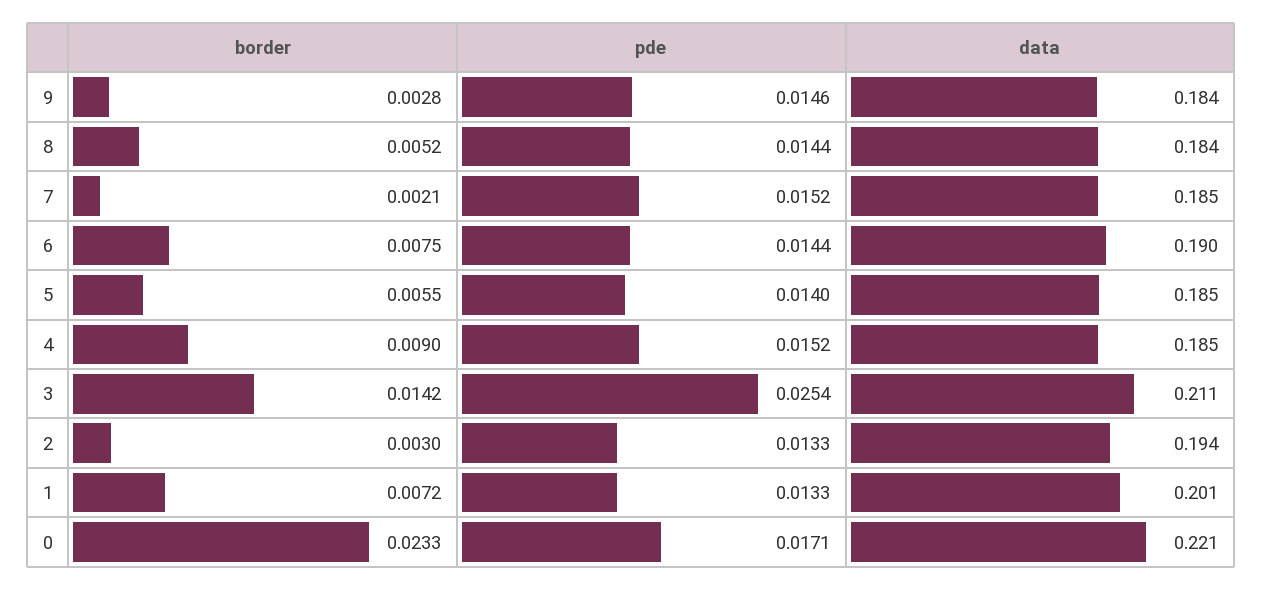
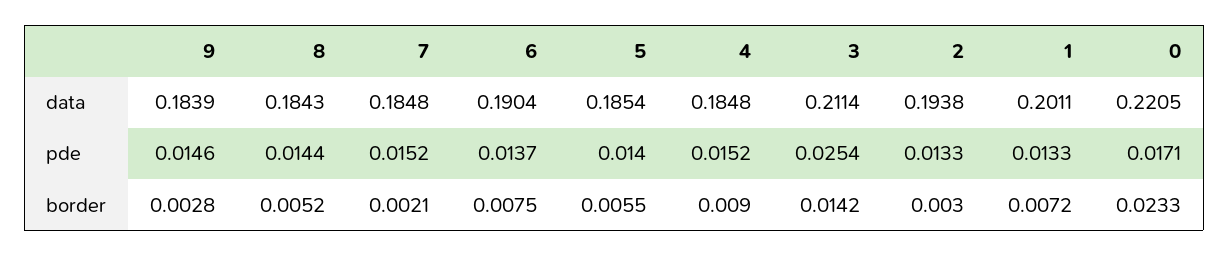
pde, 6: 0.0144 -> 0.0137

